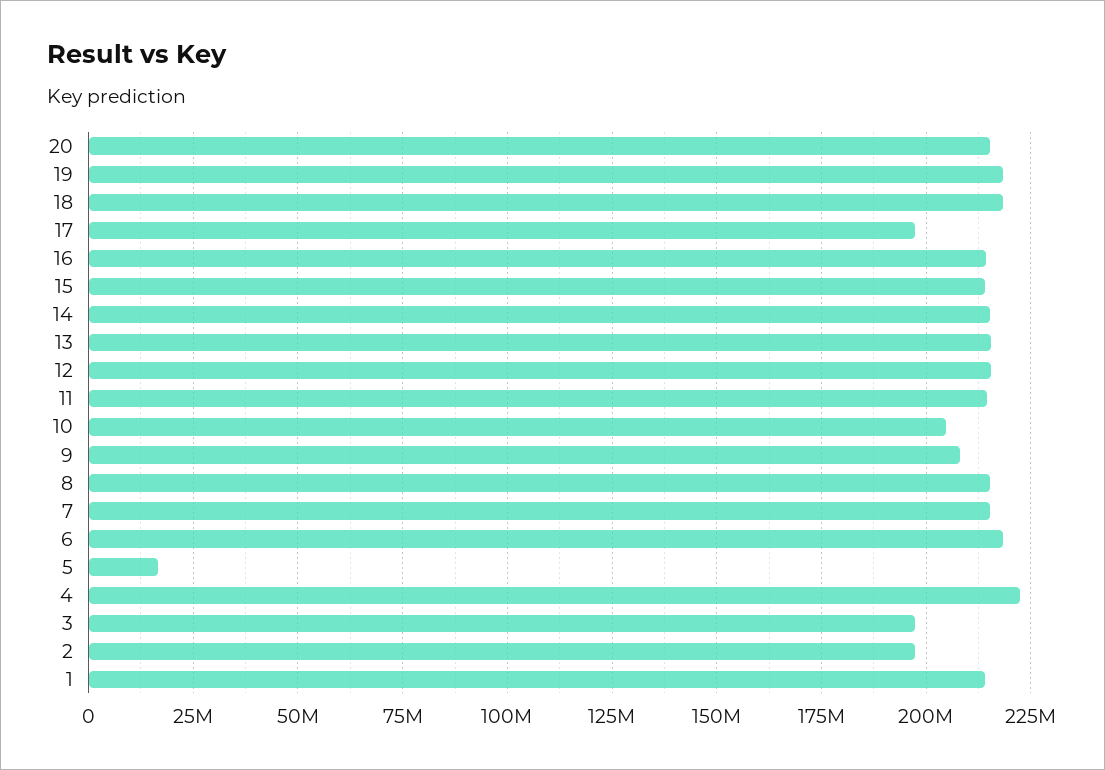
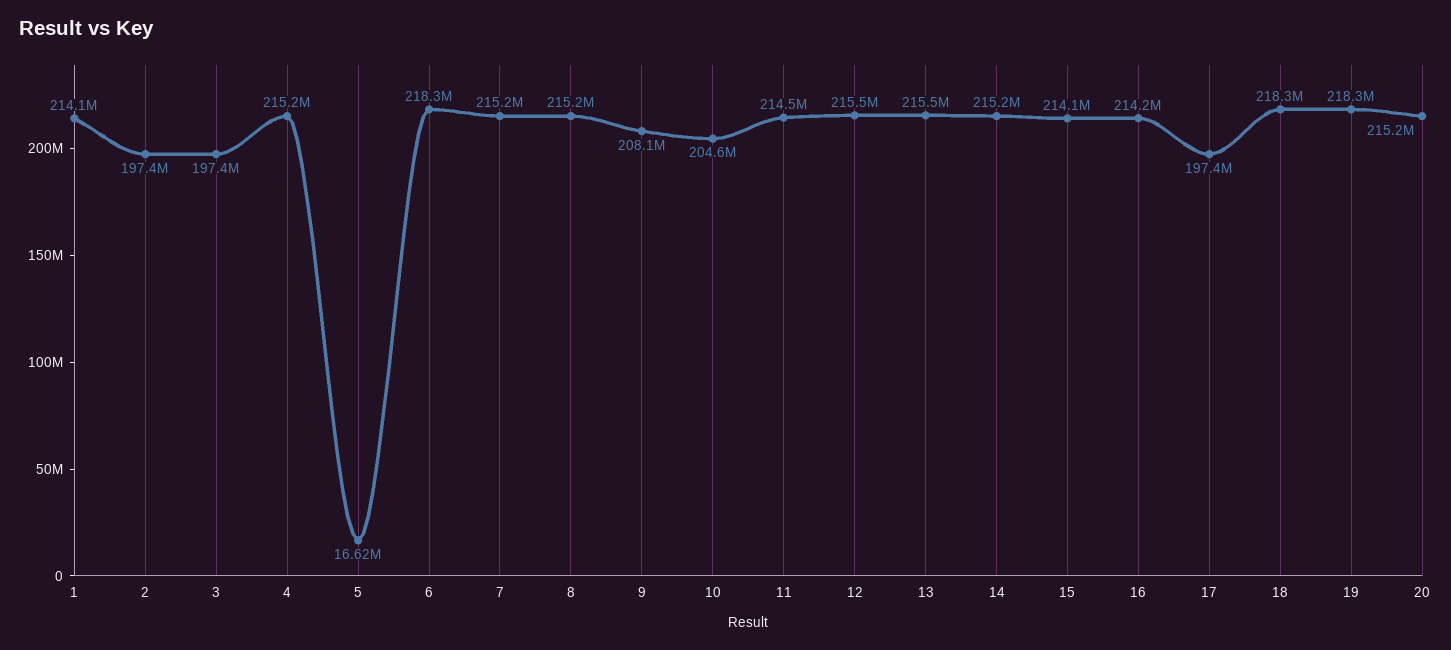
4: 222500000 -> 215200000

